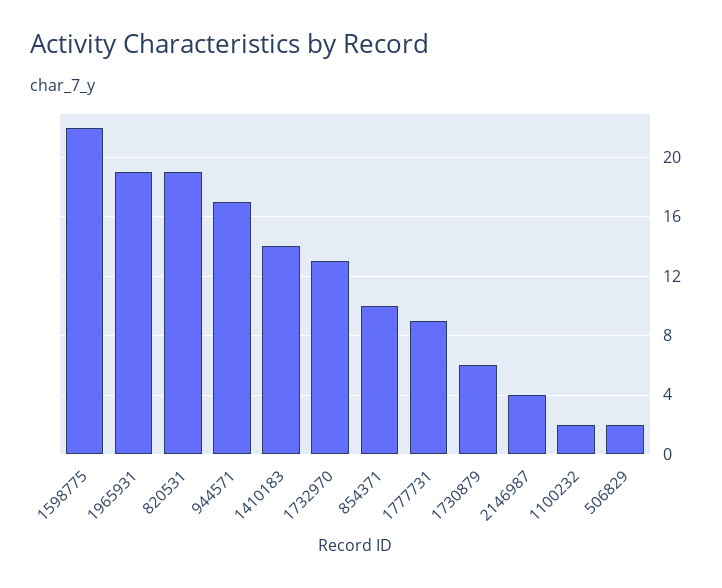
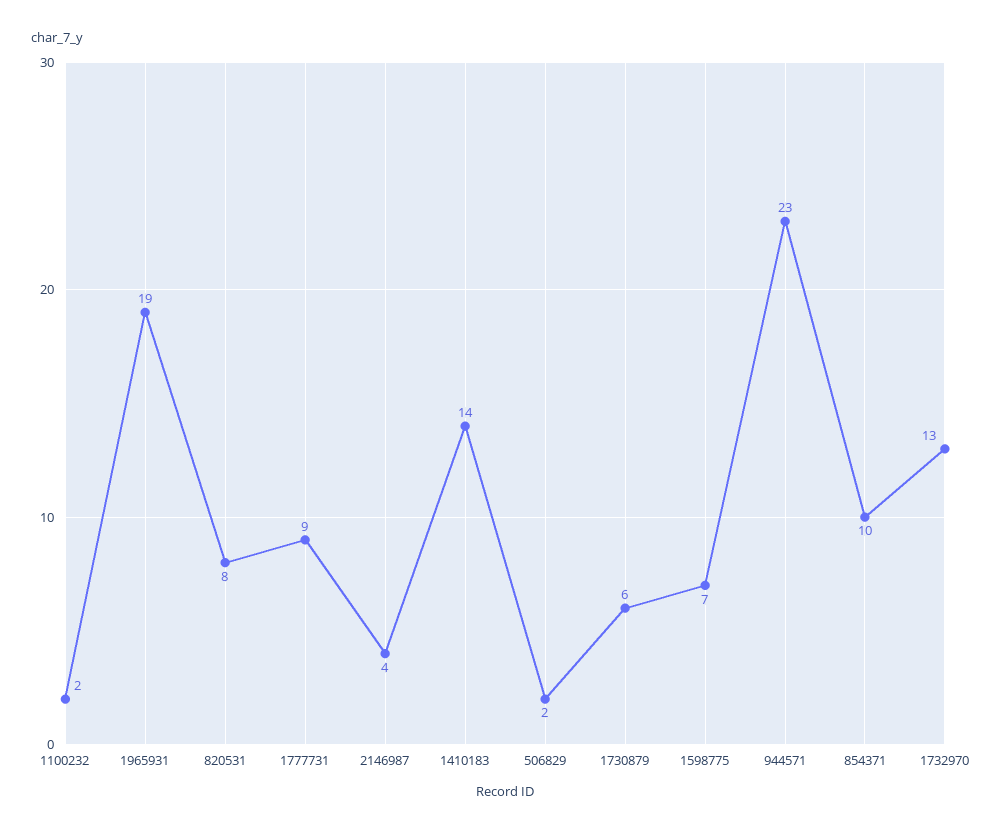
1598775: 22 -> 7
820531: 19 -> 8
944571: 17 -> 23

